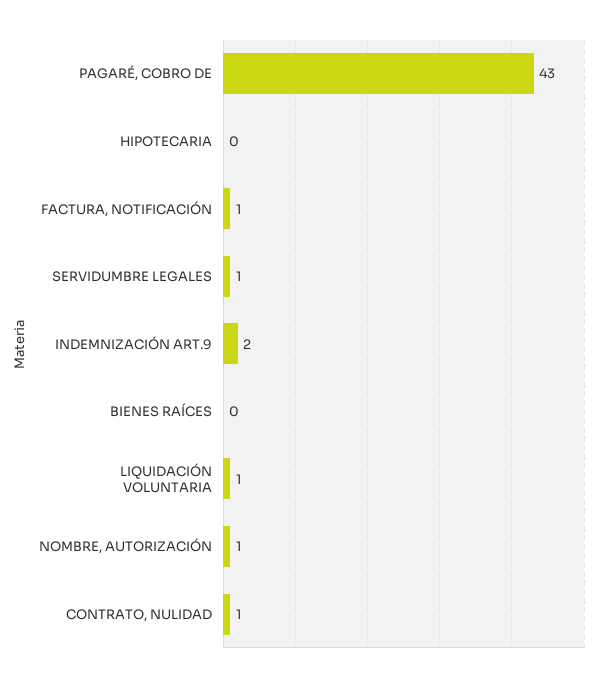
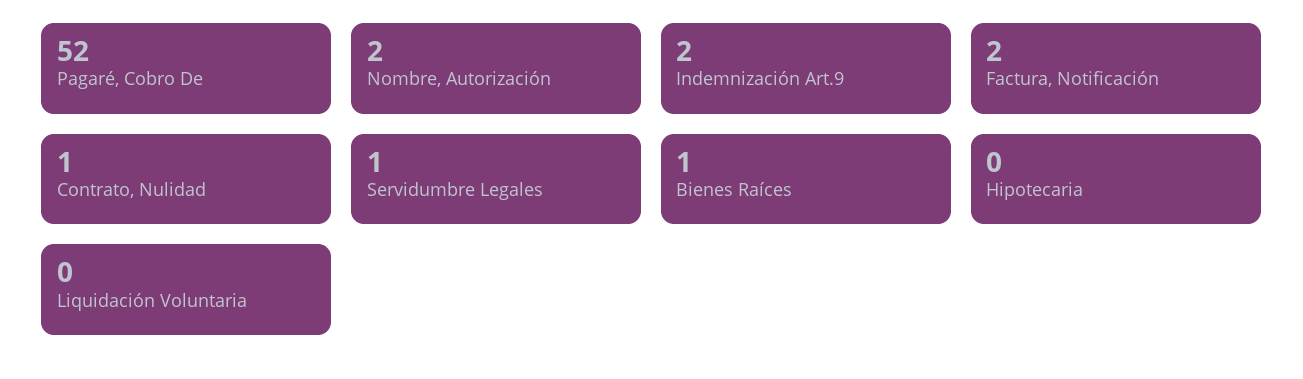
PAGARÉ, COBRO DE: 43 -> 52
FACTURA, NOTIFICACIÓN: 1 -> 2
BIENES RAÍCES: 0 -> 1
LIQUIDACIÓN VOLUNTARIA: 1 -> 0
NOMBRE, AUTORIZACIÓN: 1 -> 2

